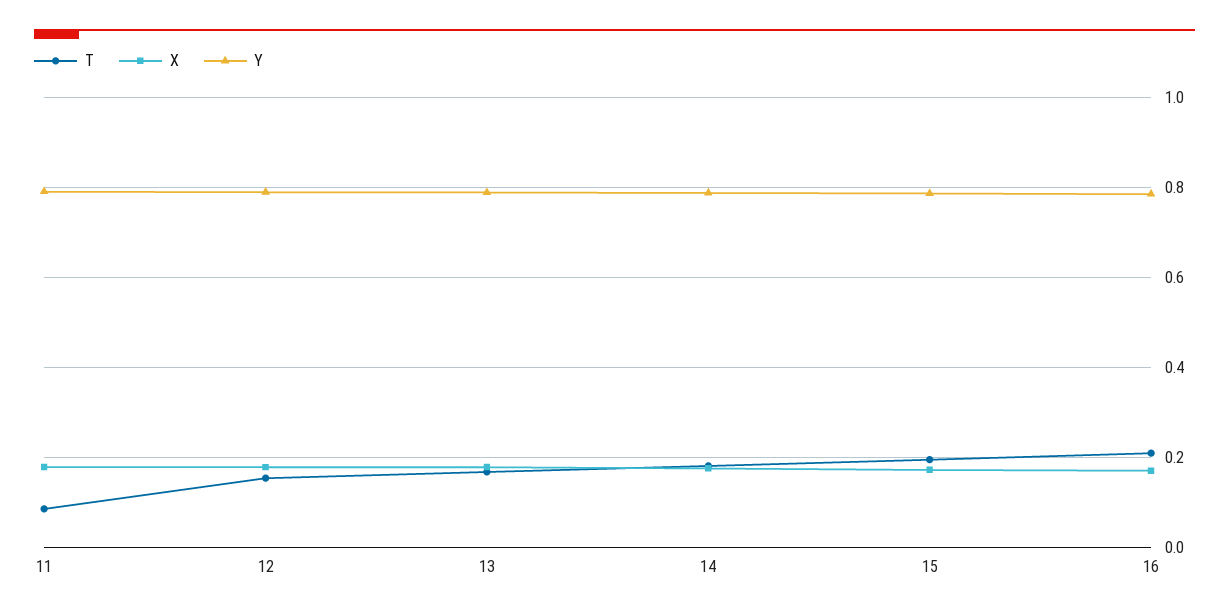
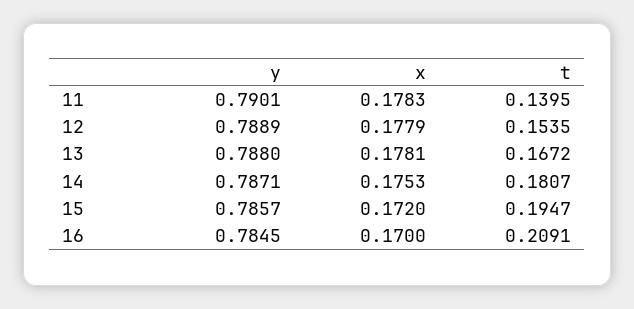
T, 11: 0.08 -> 0.1395

